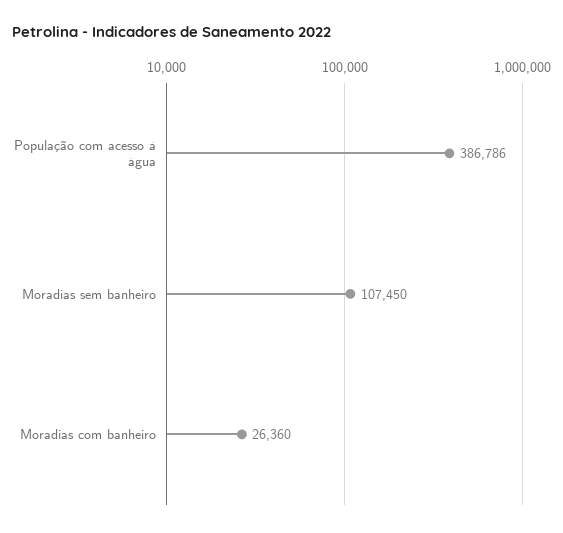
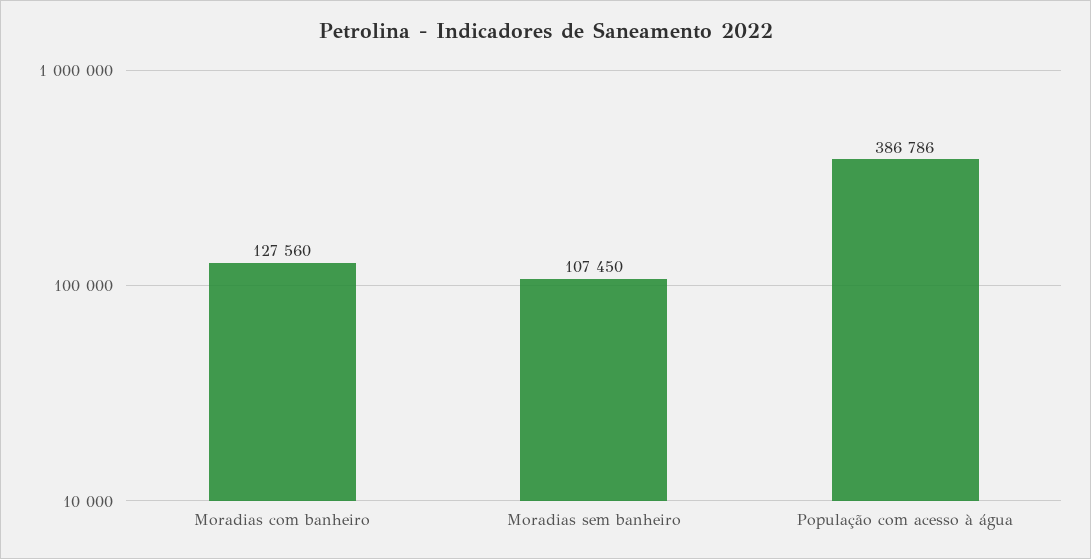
Moradias com banheiro: 26360 -> 127560

